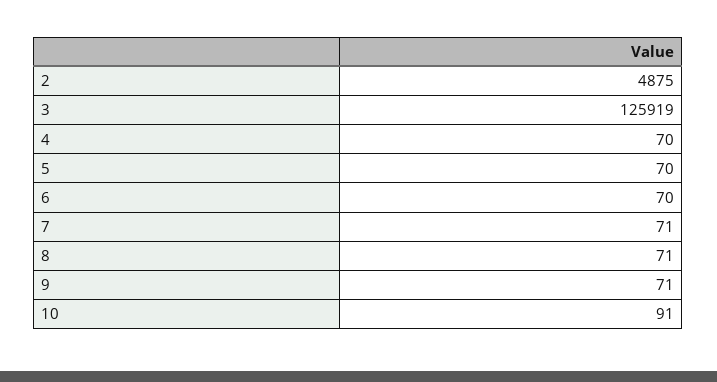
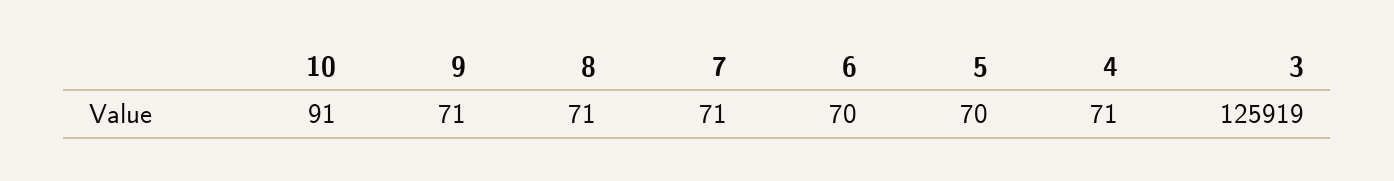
2: 4875 -> none
4: 70 -> 71

